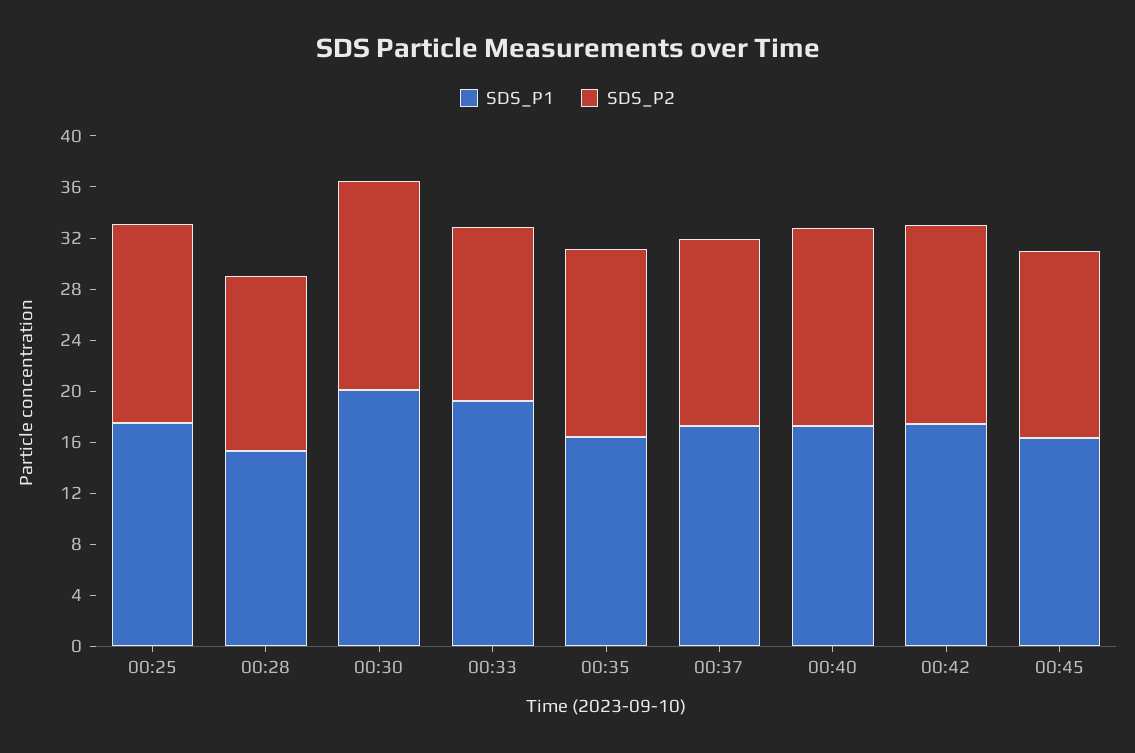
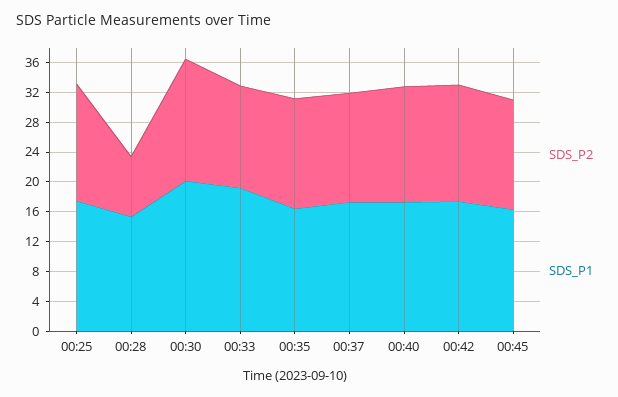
SDS_P2, 00:28: 14 -> 8

